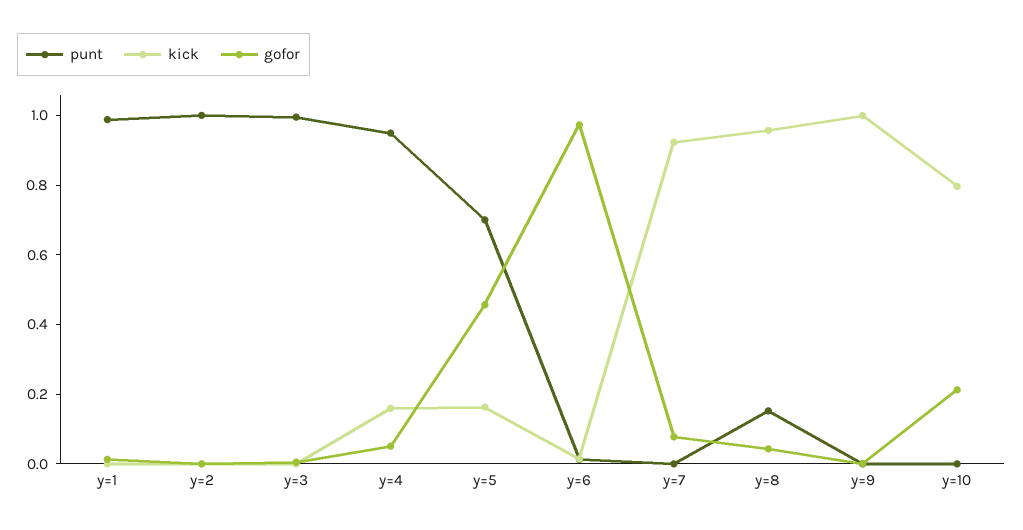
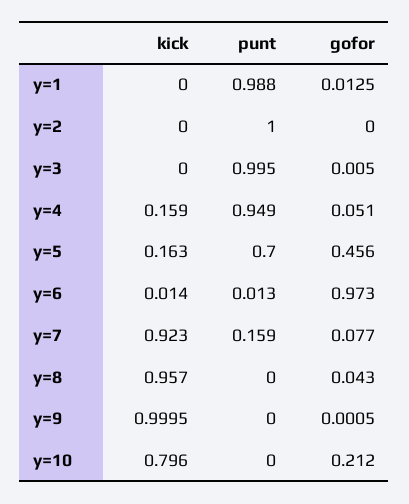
punt, y=7: 0 -> 0.159
punt, y=8: 0.15 -> 0

